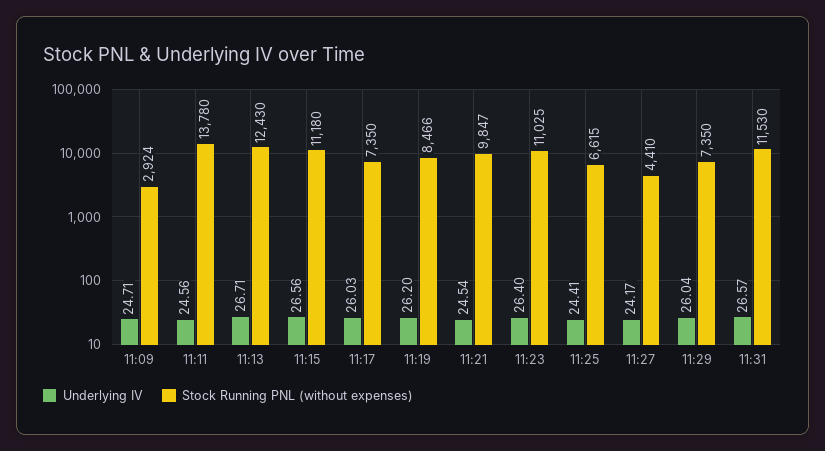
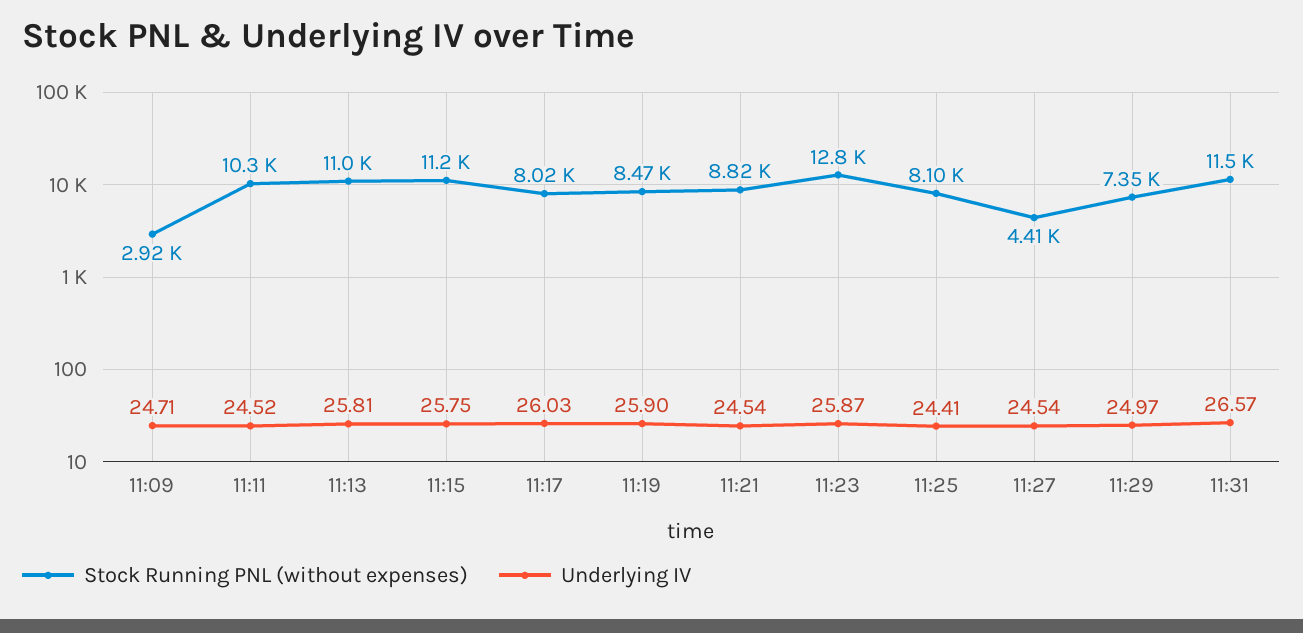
Underlying IV, 11:11: 24.56 -> 24.52
Stock Running PNL (without expenses), 11:11: 13780 -> 10300
Underlying IV, 11:13: 26.71 -> 25.81
Stock Running PNL (without expenses), 11:13: 12430 -> 11000
Underlying IV, 11:15: 26.56 -> 25.75
Stock Running PNL (without expenses), 11:17: 7350 -> 8020
Underlying IV, 11:19: 26.2 -> 25.9
Stock Running PNL (without expenses), 11:21: 9847 -> 8820
Underlying IV, 11:23: 26.4 -> 25.87
Stock Running PNL (without expenses), 11:23: 11025 -> 12800
Stock Running PNL (without expenses), 11:25: 6615 -> 8100
Underlying IV, 11:27: 24.17 -> 24.54
Underlying IV, 11:29: 26.04 -> 24.97

